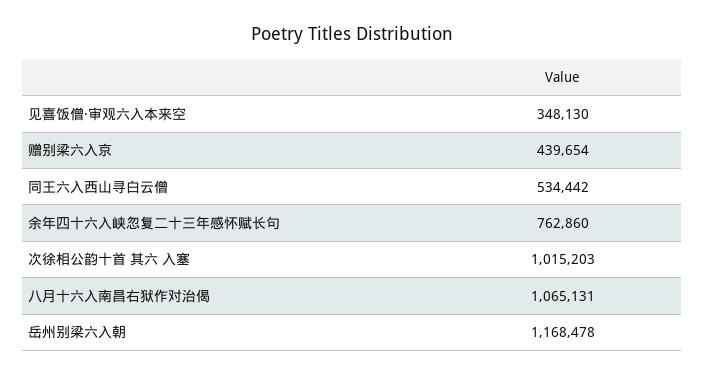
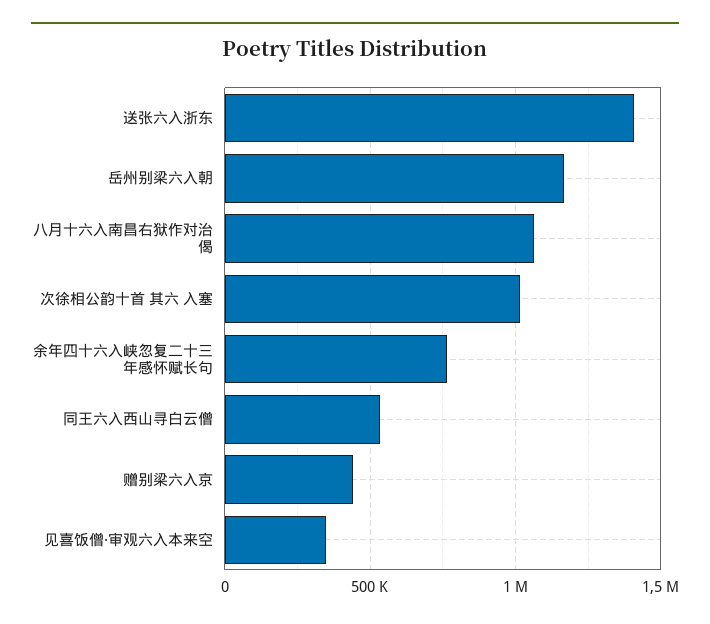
送张六入浙东: none -> 1400000

